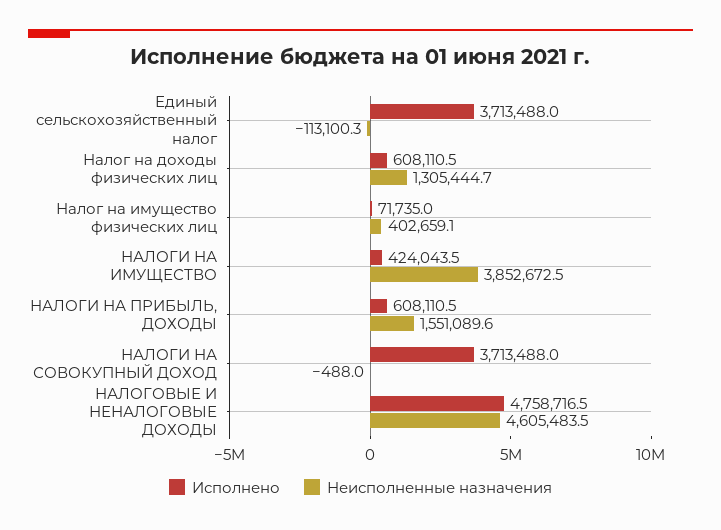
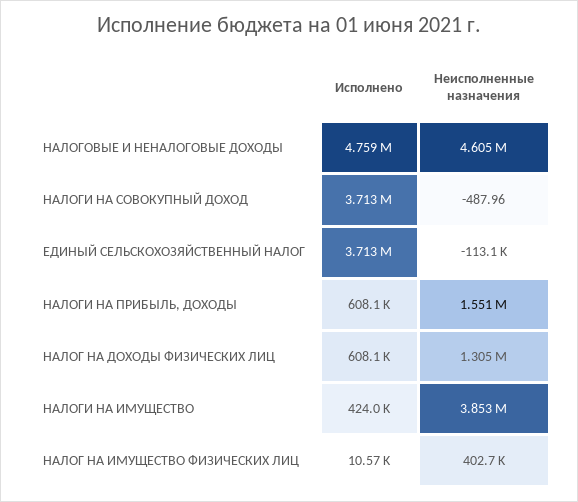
Исполнено, Налог на имущество физических лиц: 71735 -> 10570

